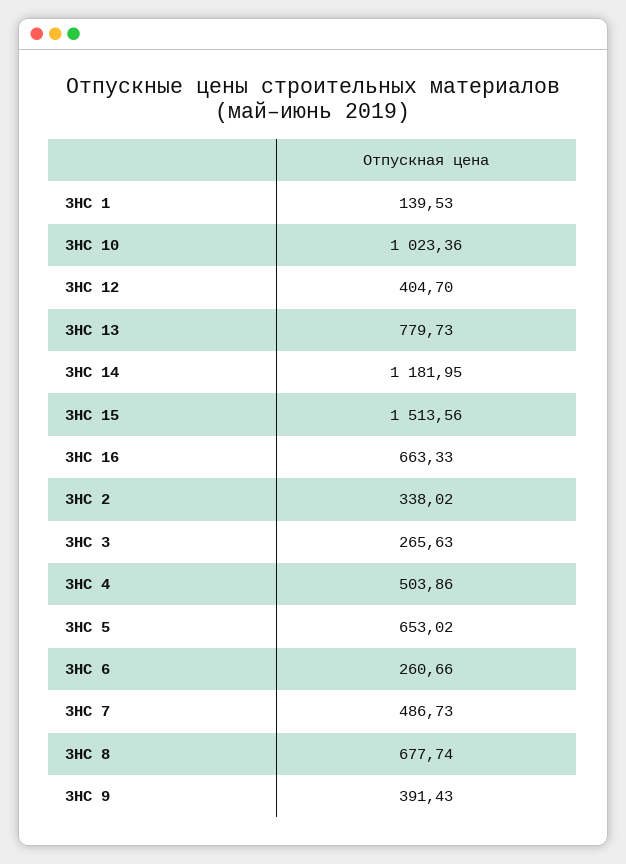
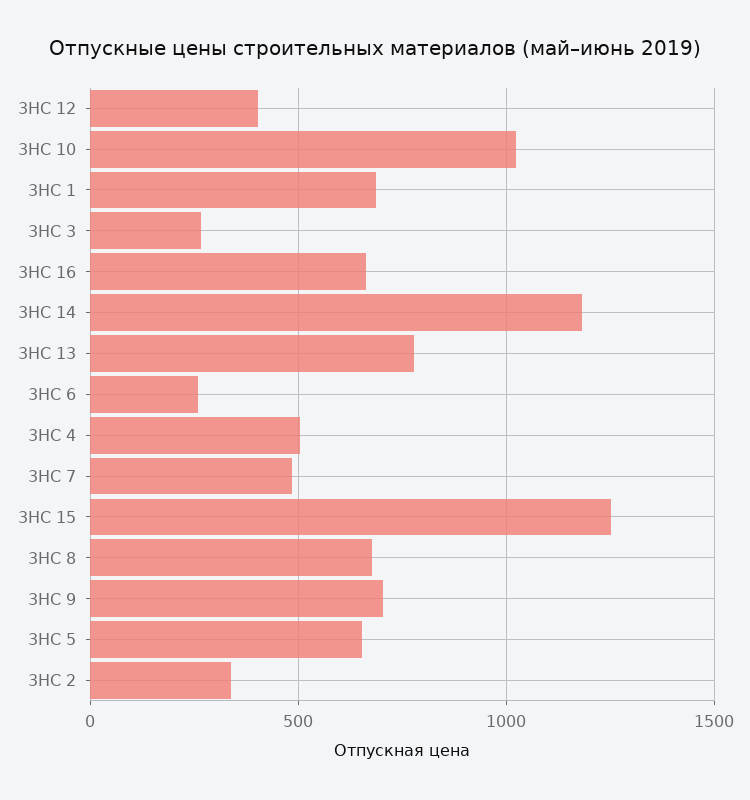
3НС 1: 139.53 -> 700
3НС 15: 1513.56 -> 1250
3НС 9: 391.43 -> 700

